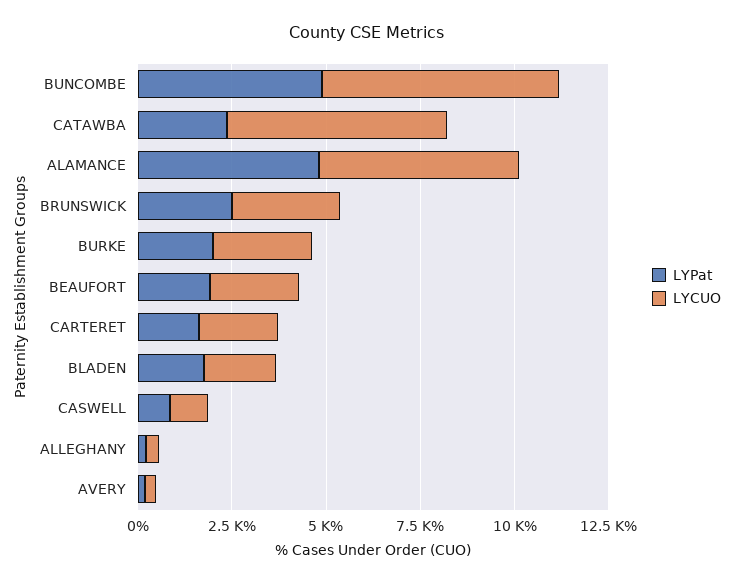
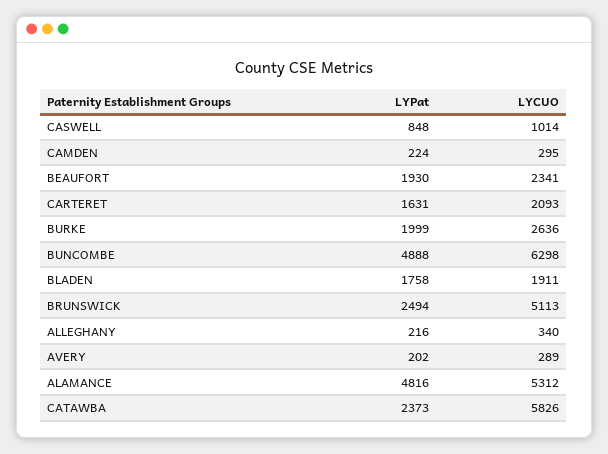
LYCUO, BRUNSWICK: 3000 -> 5113
LYPat, CAMDEN: none -> 224
LYCUO, CAMDEN: none -> 295

